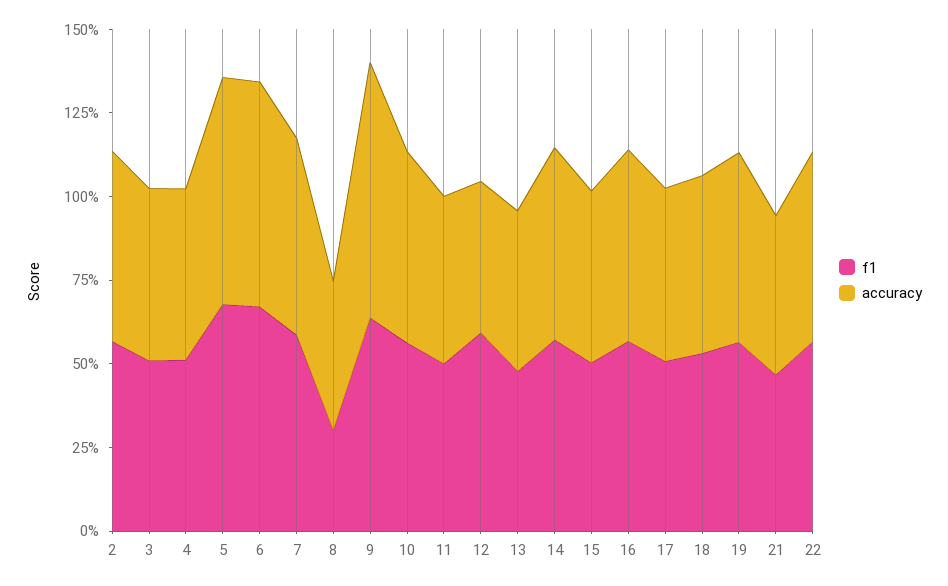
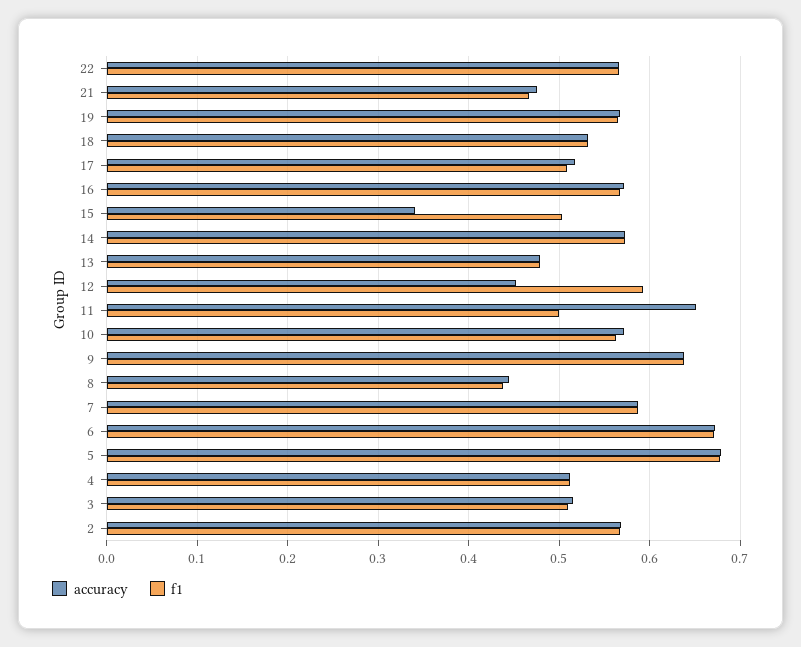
f1, 8: 0.3 -> 0.44
accuracy, 9: 0.75 -> 0.64
accuracy, 11: 0.5 -> 0.65
accuracy, 15: 0.5 -> 0.34

